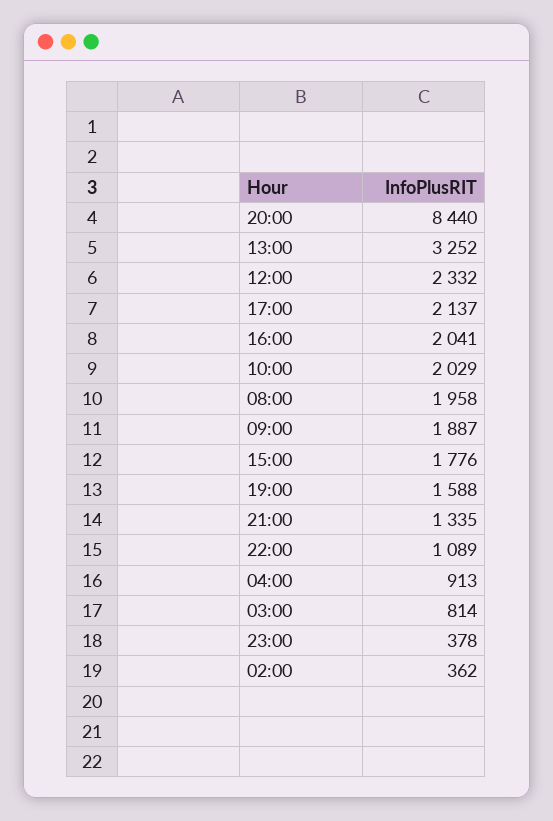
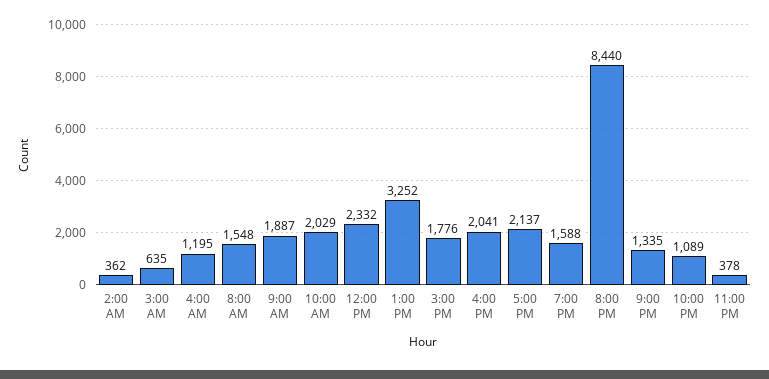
08:00: 1958 -> 1548
04:00: 913 -> 1195
03:00: 814 -> 635

